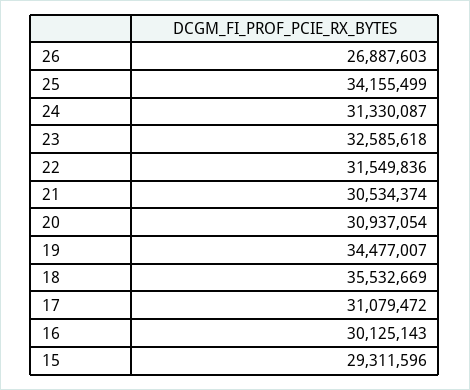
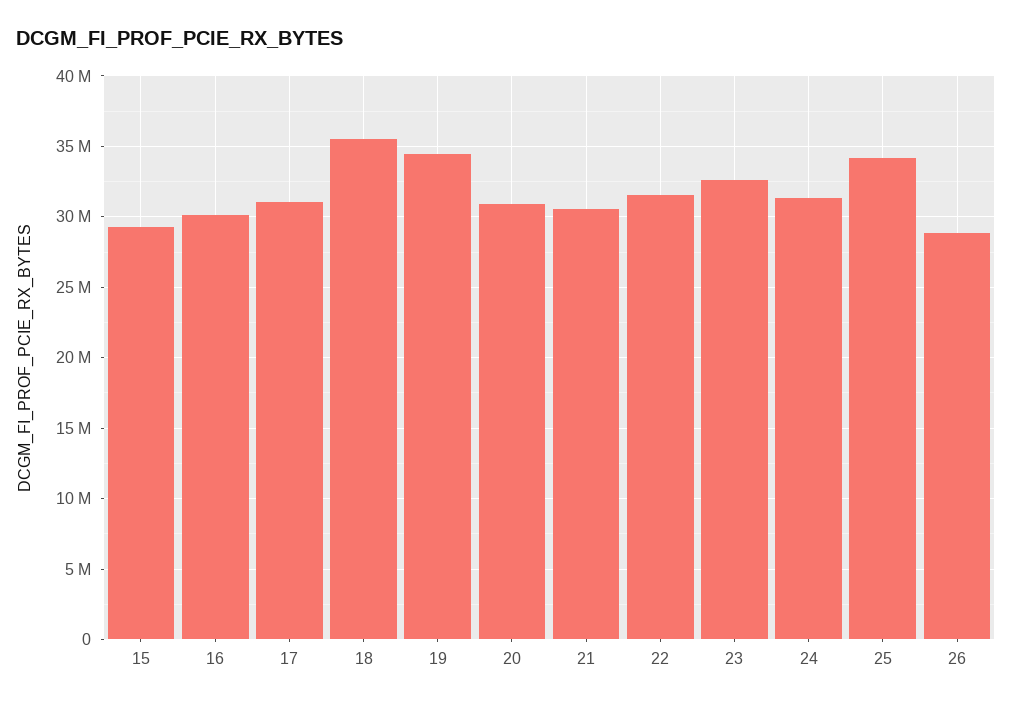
26: 26887603 -> 29000000

